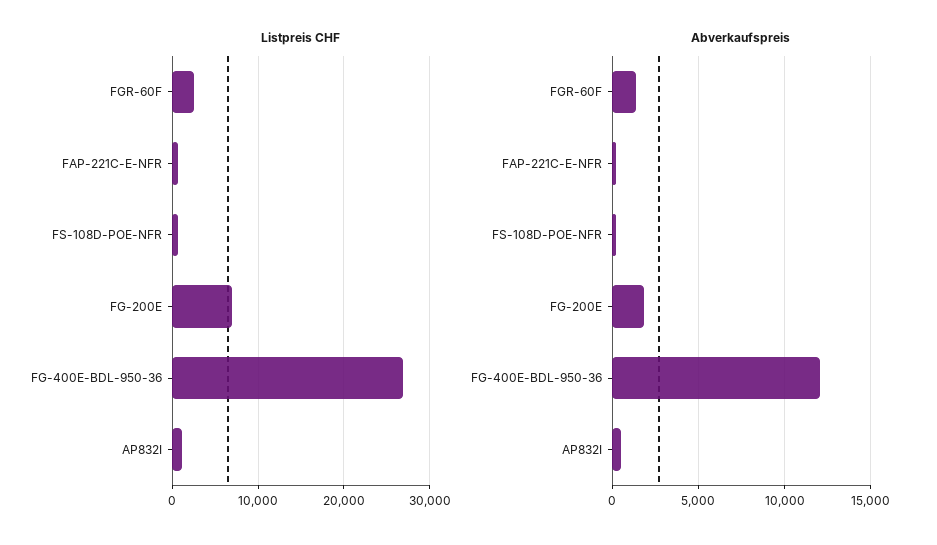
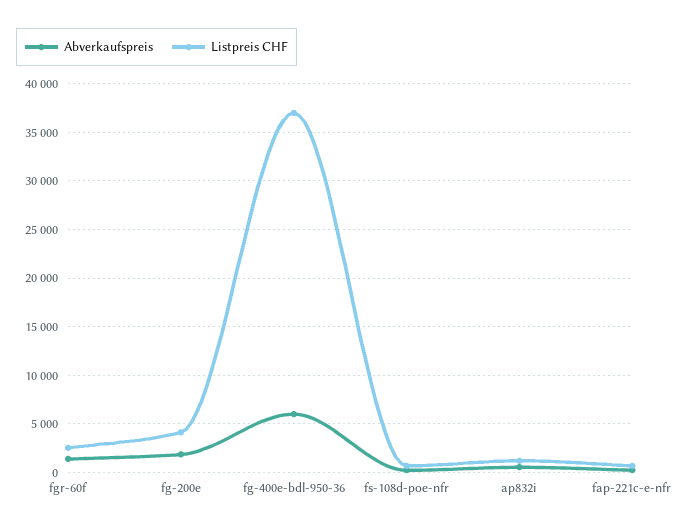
Listpreis CHF, FG-200E: 7000 -> 4000
Listpreis CHF, FG-400E-BDL-950-36: 27000 -> 37000
Abverkaufspreis, FG-400E-BDL-950-36: 12000 -> 6000

